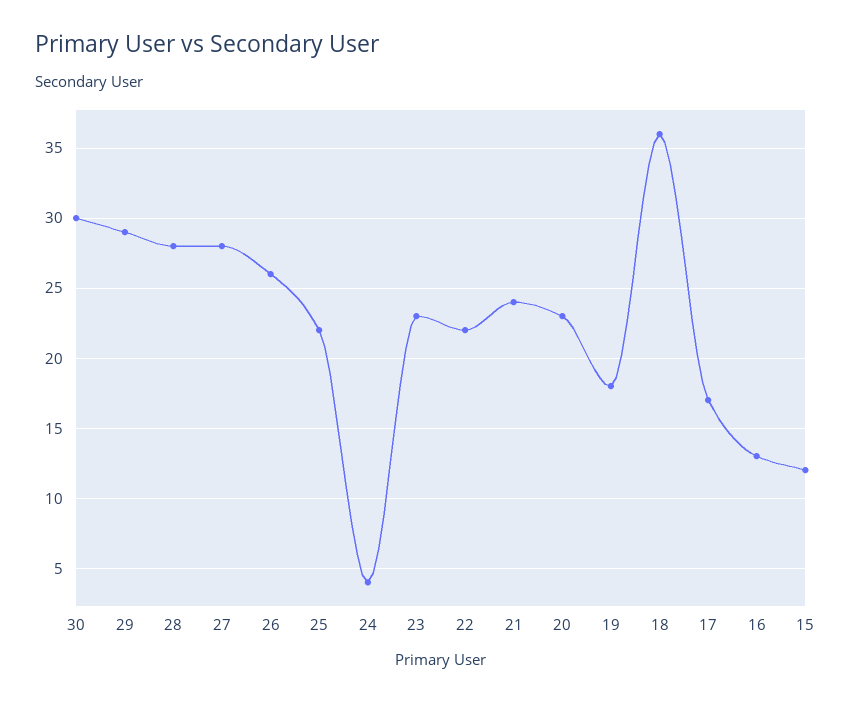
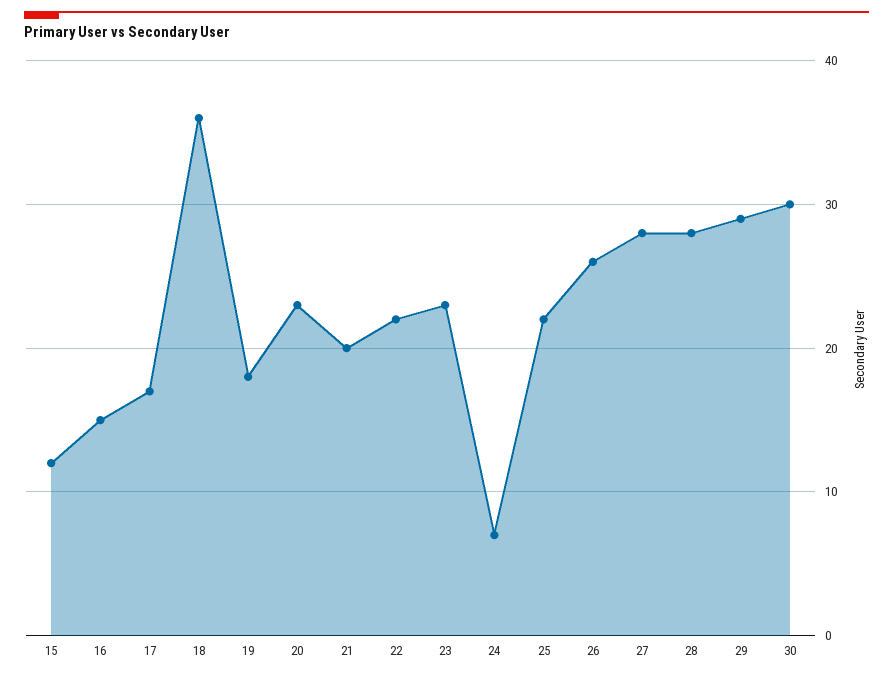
24: 4 -> 7
21: 24 -> 20
16: 13 -> 15

